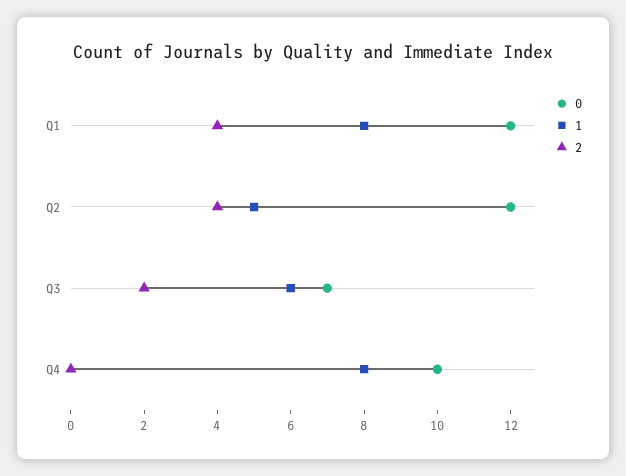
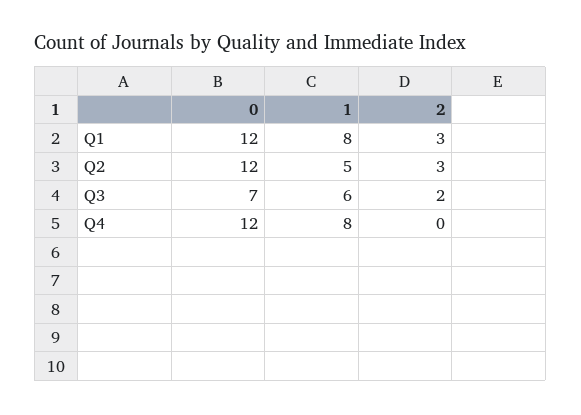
2, Q1: 4 -> 3
2, Q2: 4 -> 3
0, Q4: 10 -> 12

